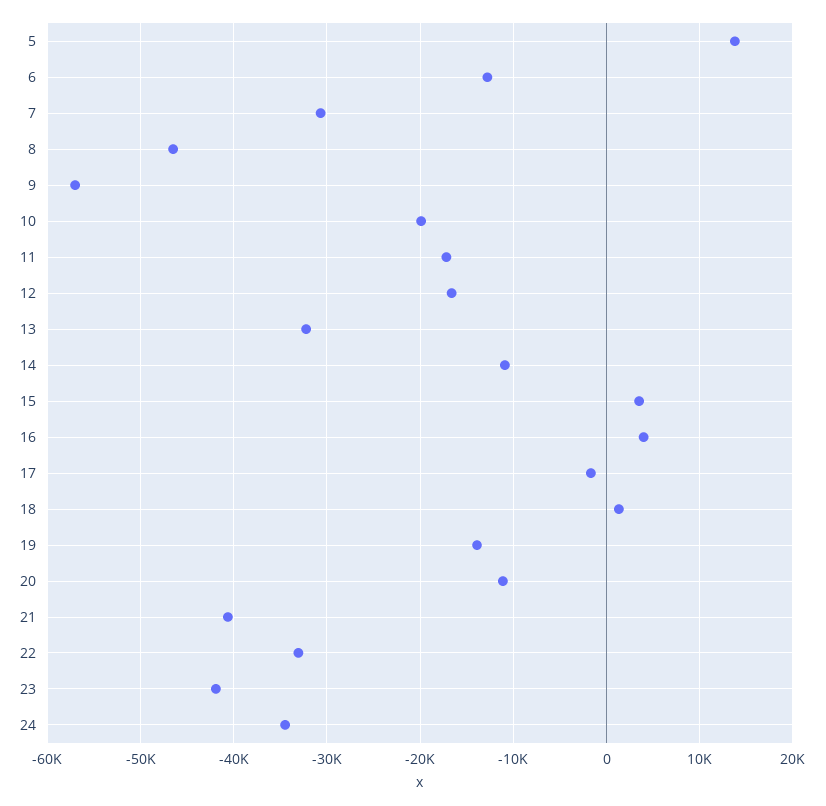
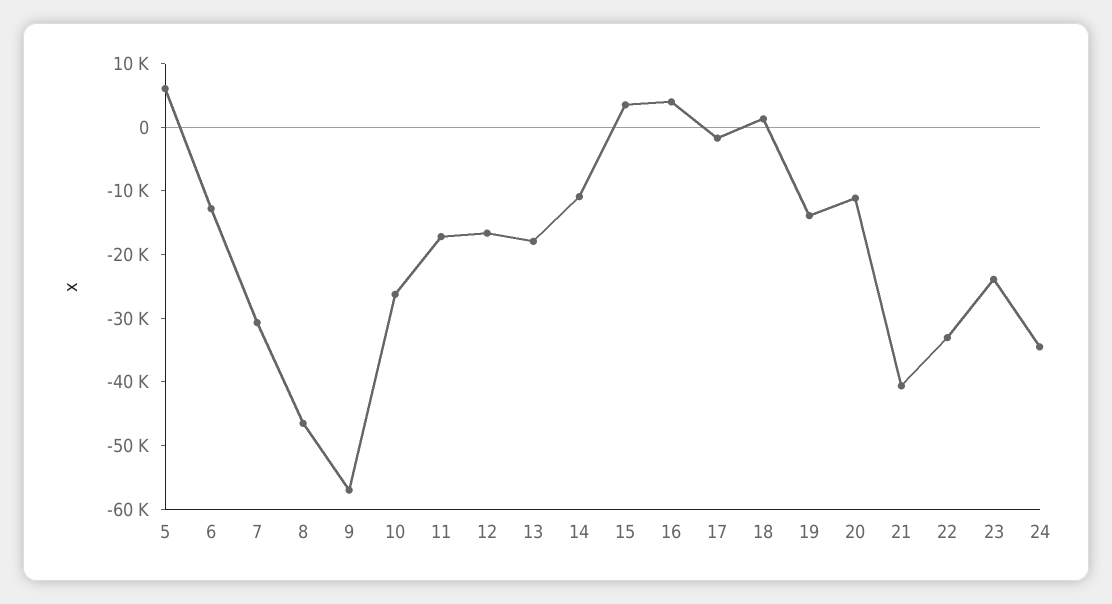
5: 14000 -> 6000
10: -20000 -> -26000
13: -32000 -> -18000
23: -42000 -> -24000

